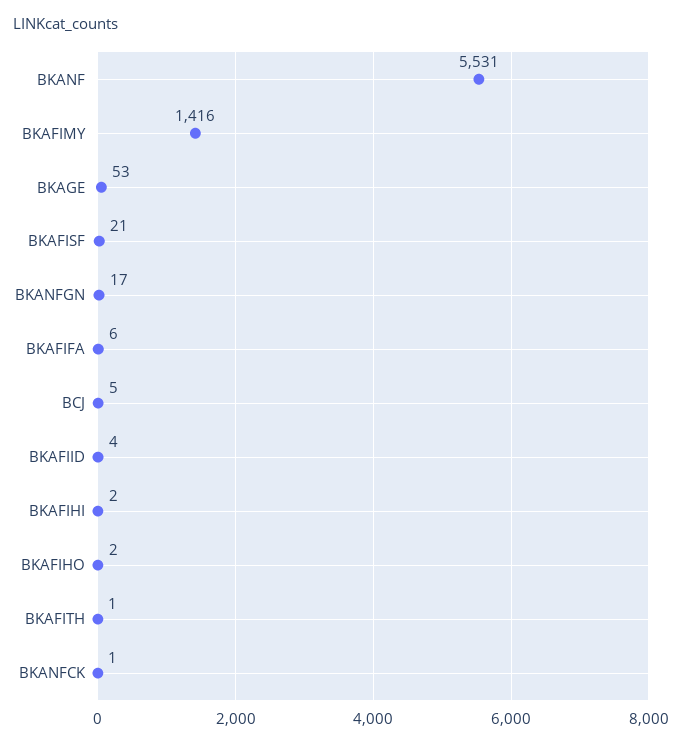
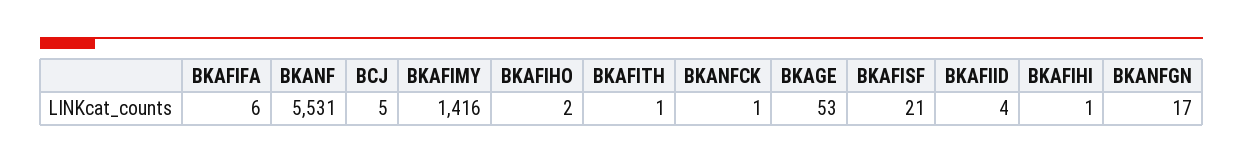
BKAFIHI: 2 -> 1

